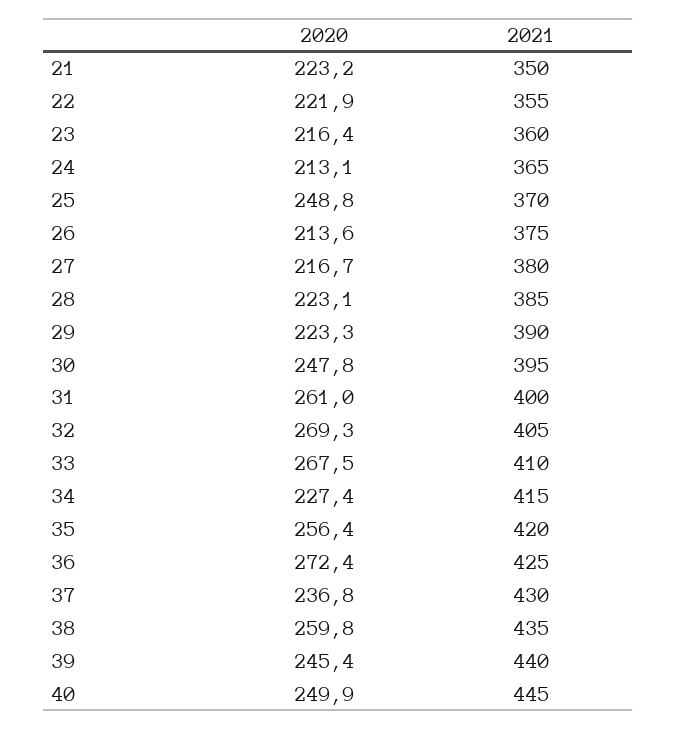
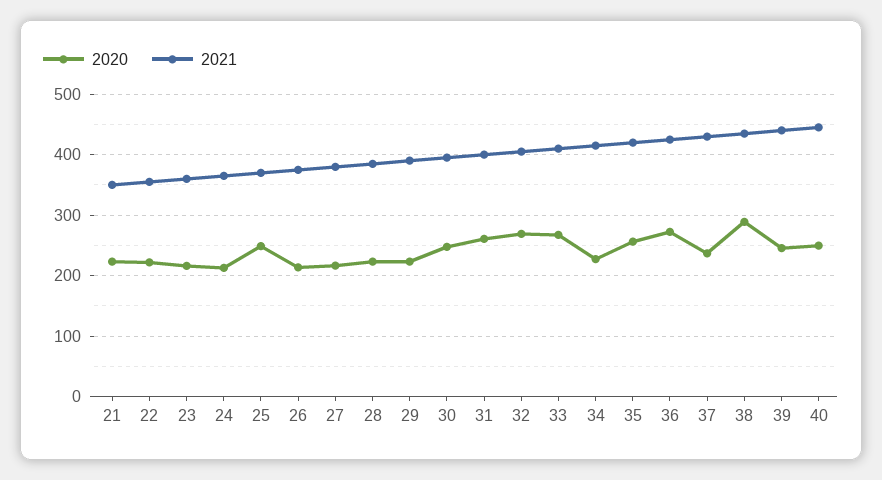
2020, 38: 259.8 -> 290

